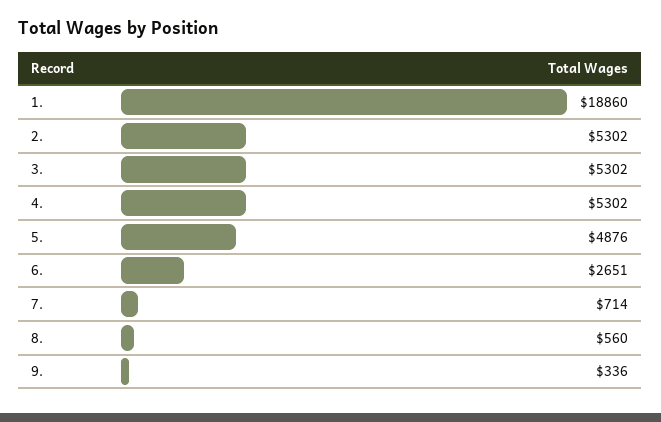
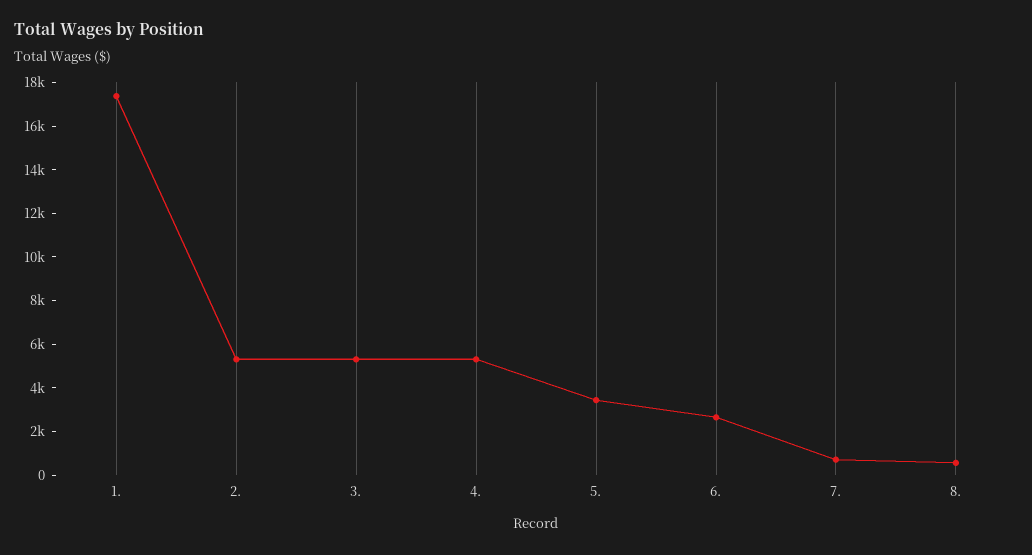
1.: 18860 -> 17500
5.: 4876 -> 3500
9.: 336 -> none

